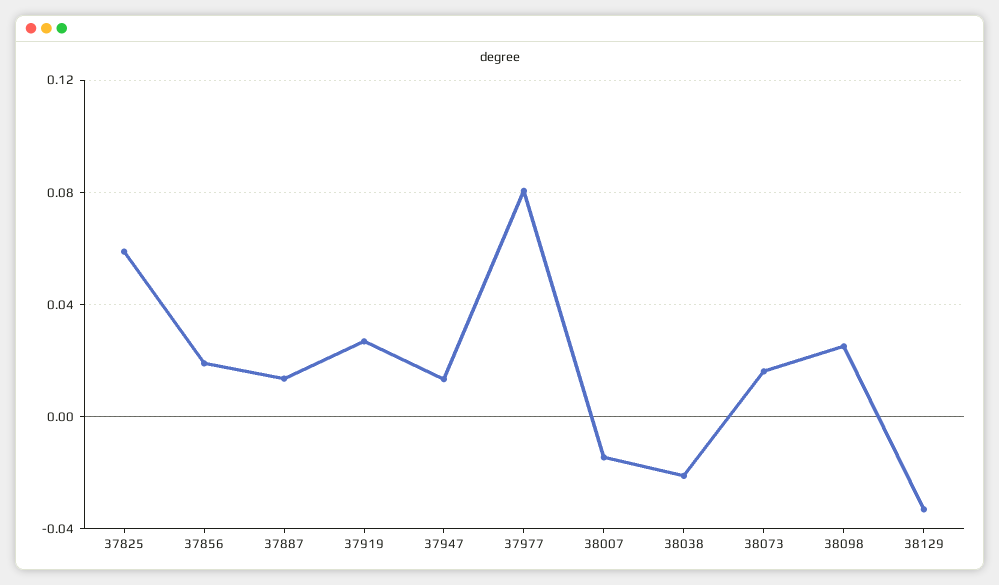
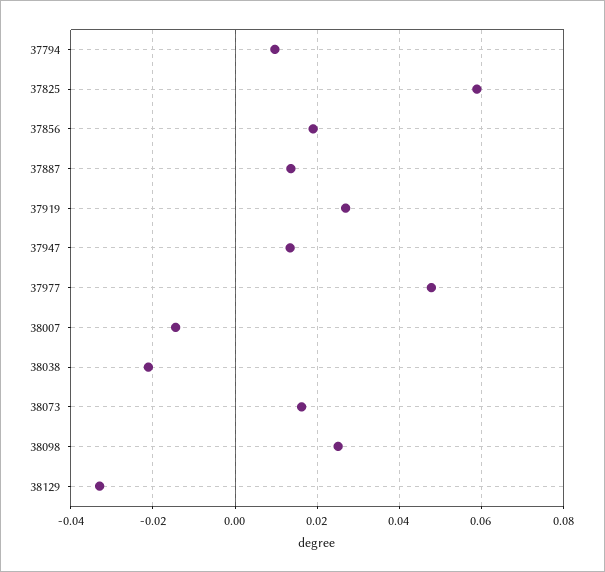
37977: 0.08 -> 0.048
37794: none -> 0.01

